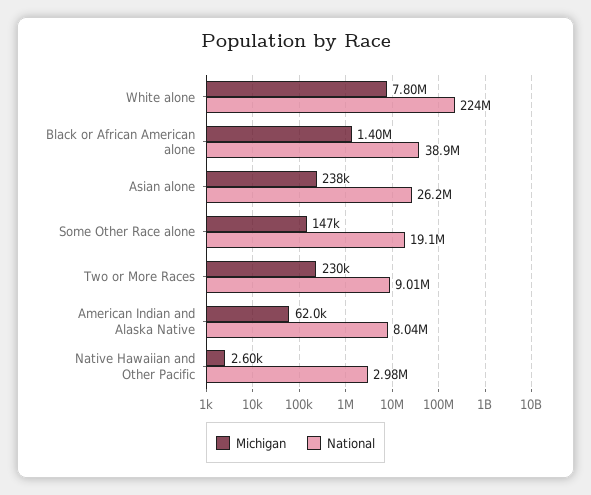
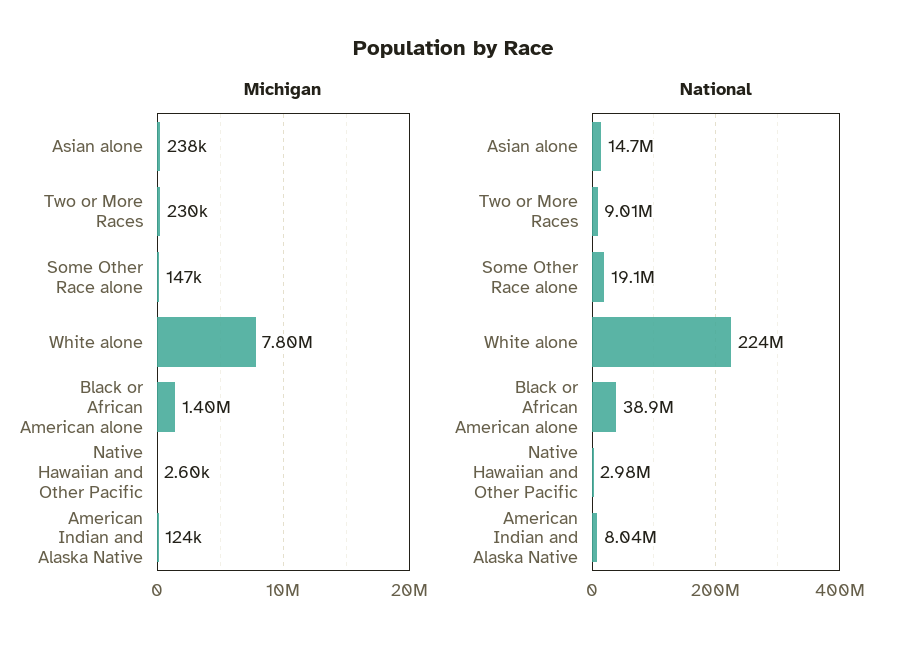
National, Asian alone: 26200000 -> 14700000
Michigan, American Indian and Alaska Native: 62000 -> 124000

